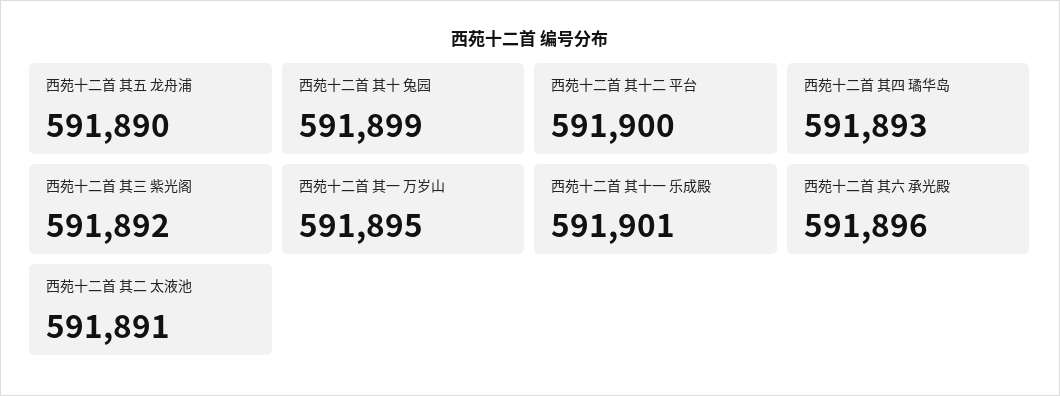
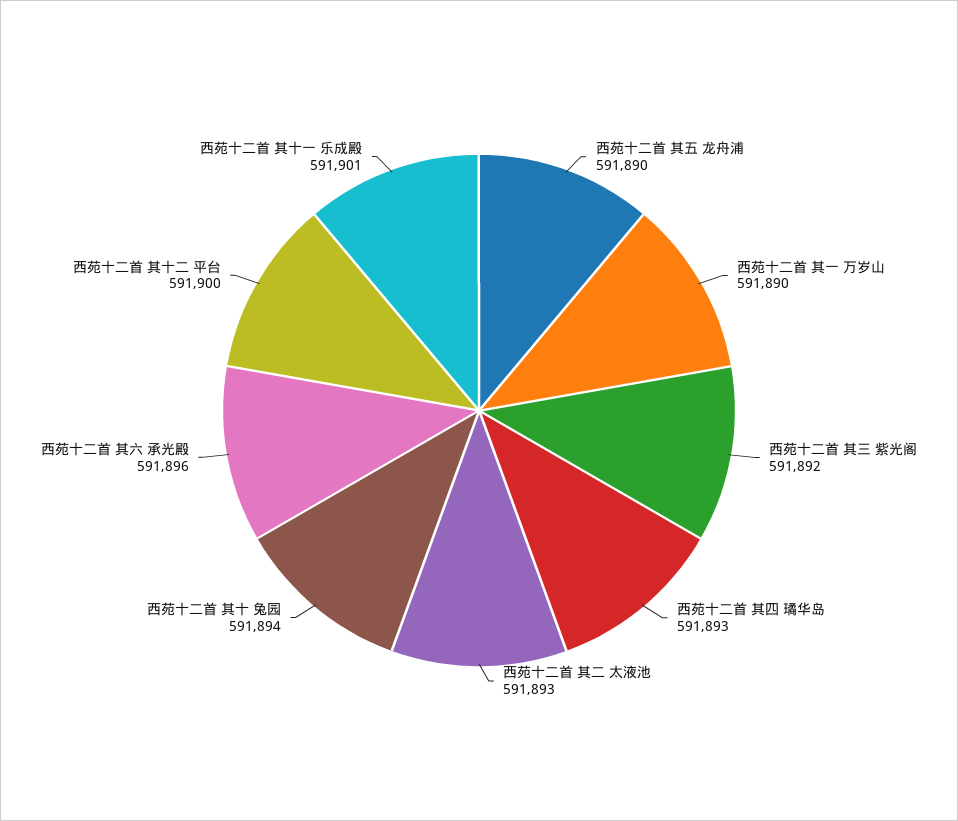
西苑十二首 其十 兔园: 591899 -> 591894
西苑十二首 其一 万岁山: 591895 -> 591890
西苑十二首 其二 太液池: 591891 -> 591893

